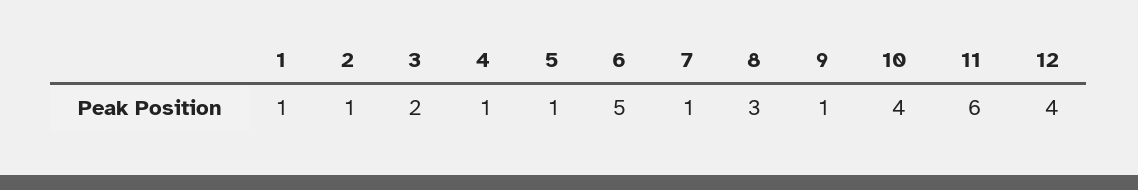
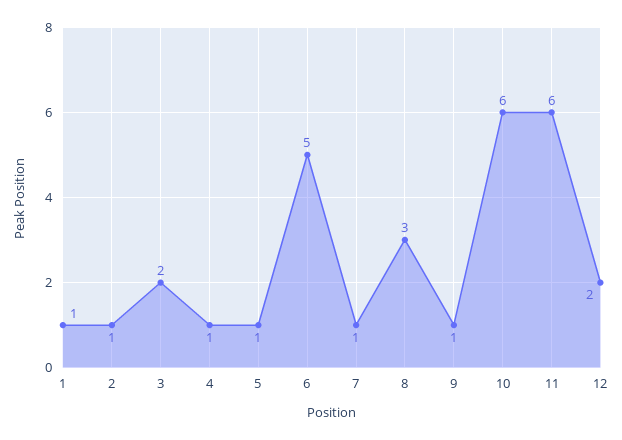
10: 4 -> 6
12: 4 -> 2

